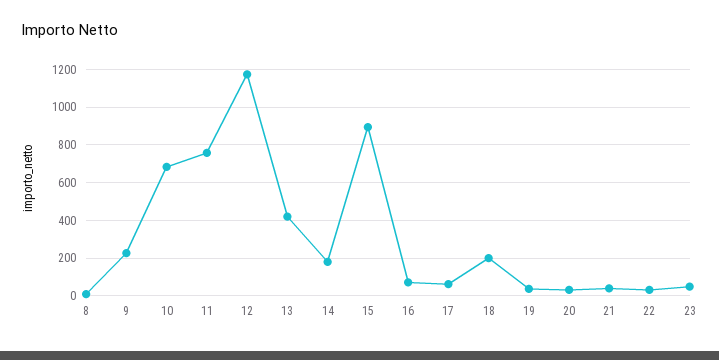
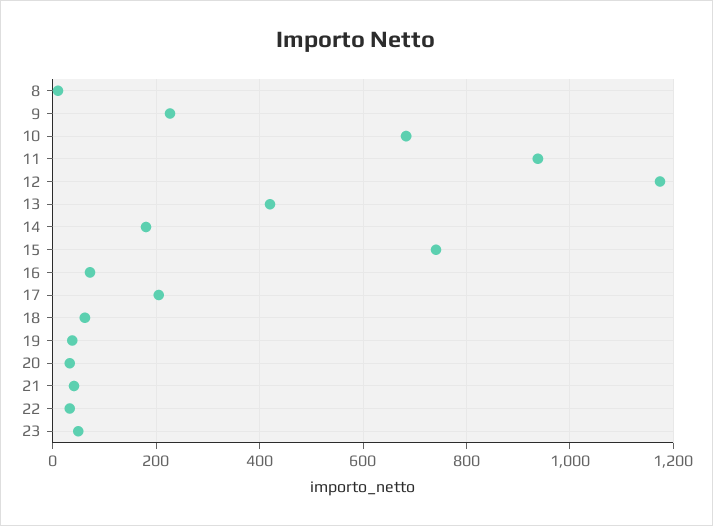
11: 750 -> 940
15: 900 -> 740
17: 50 -> 200
18: 200 -> 60

